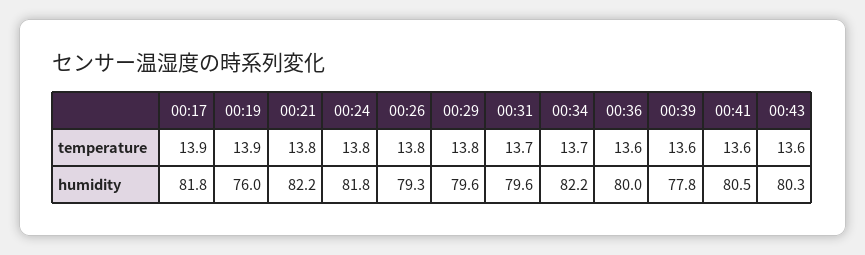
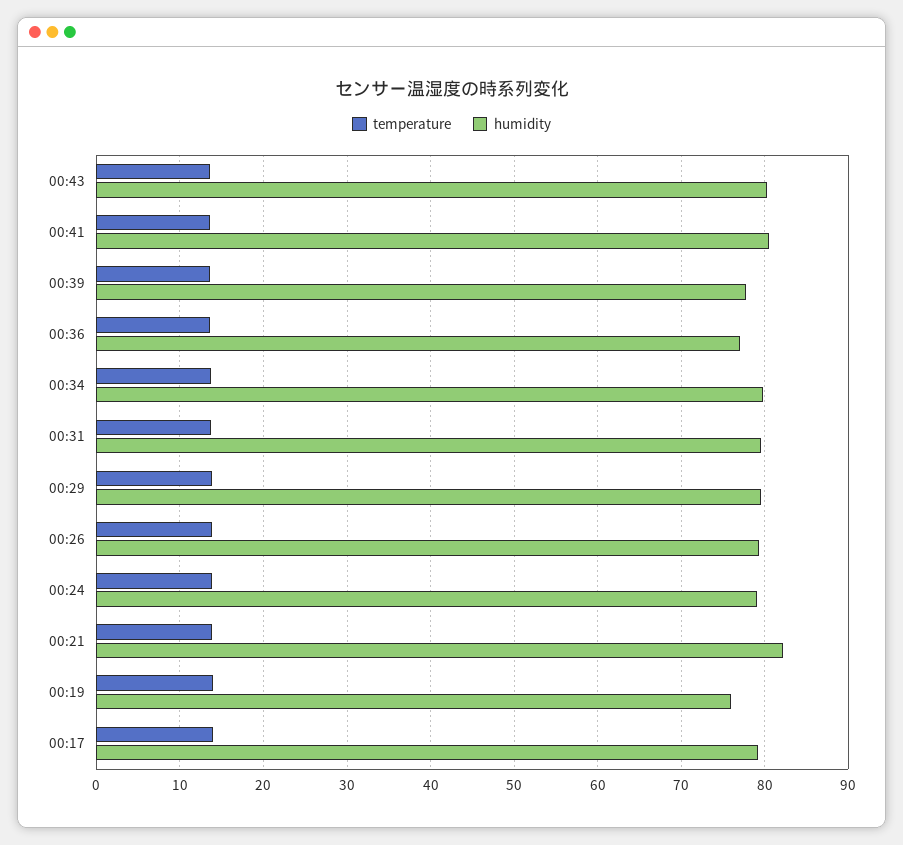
humidity, 00:17: 81.8 -> 79
humidity, 00:24: 81.8 -> 79
humidity, 00:34: 82.2 -> 80
humidity, 00:36: 80 -> 77

